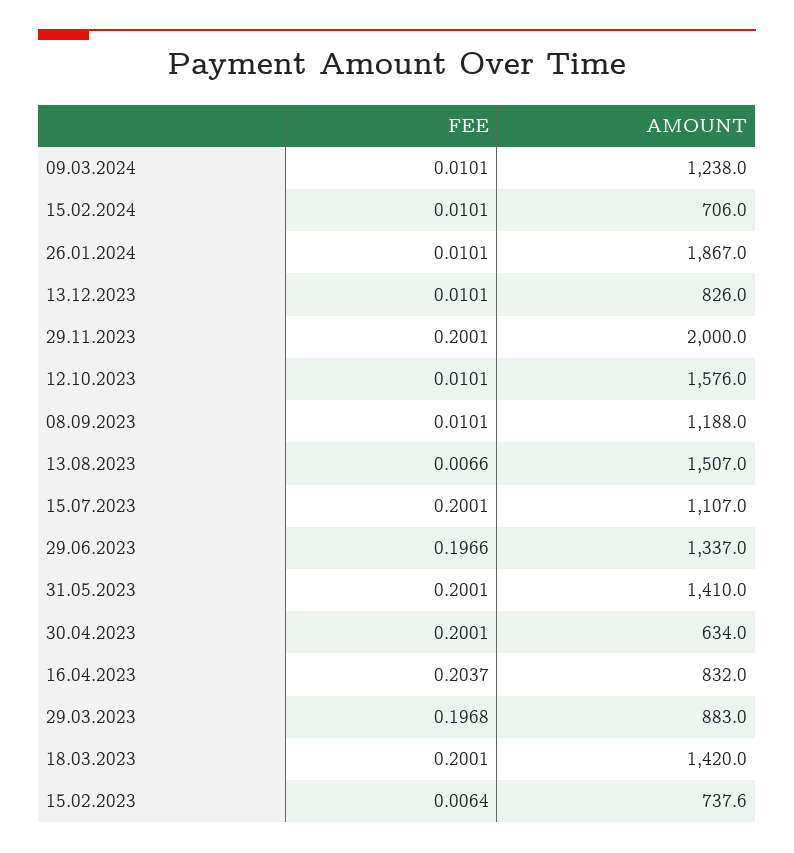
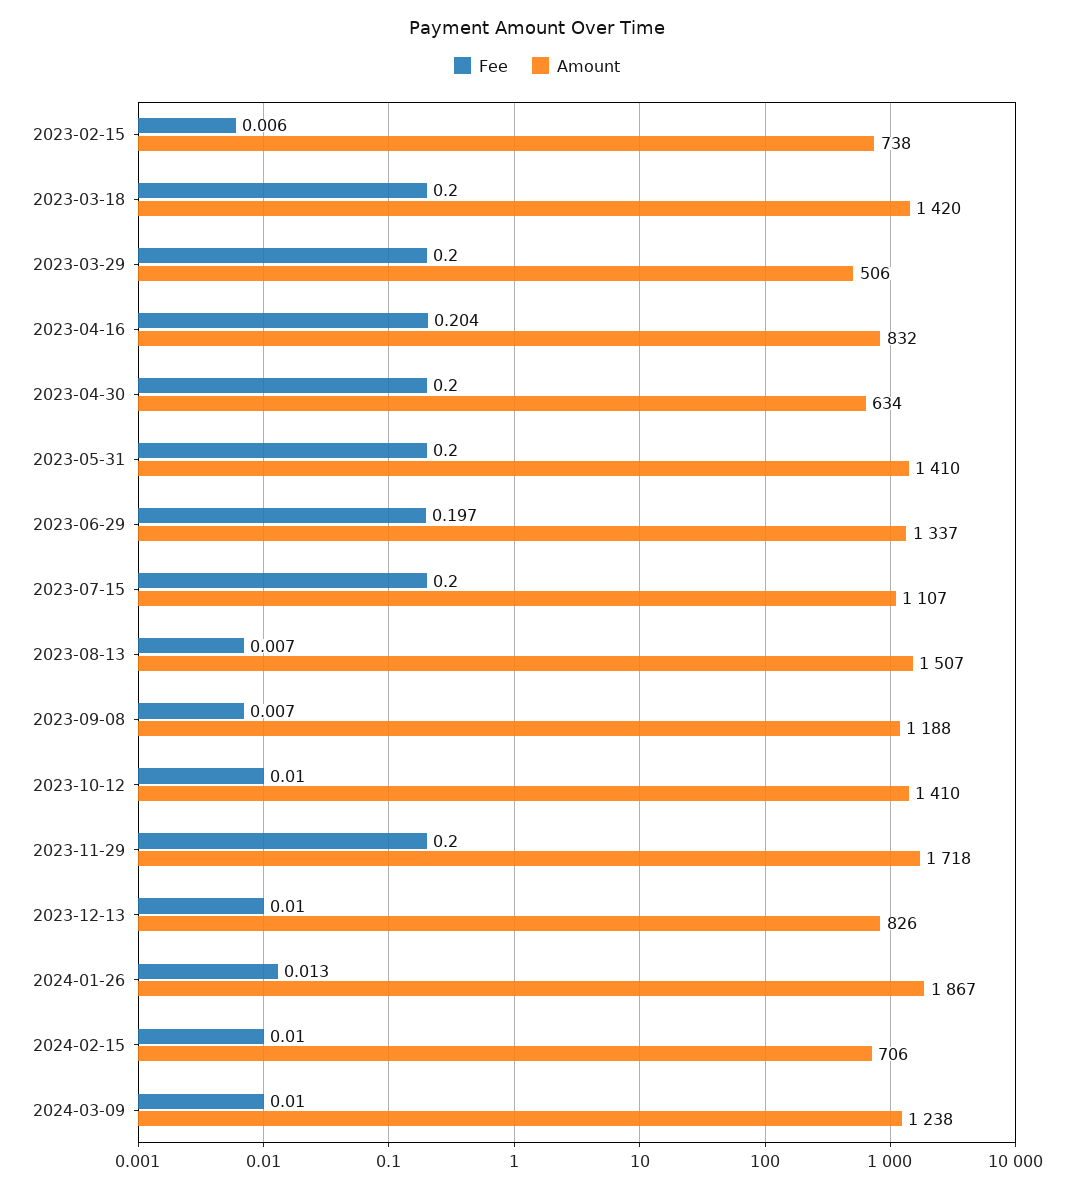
FEE, 26.01.2024: 0.0101 -> 0.013
AMOUNT, 29.11.2023: 2000 -> 1718
AMOUNT, 12.10.2023: 1576 -> 1410
FEE, 08.09.2023: 0.0101 -> 0.007
FEE, 29.03.2023: 0.1968 -> 0.2
AMOUNT, 29.03.2023: 883 -> 506

